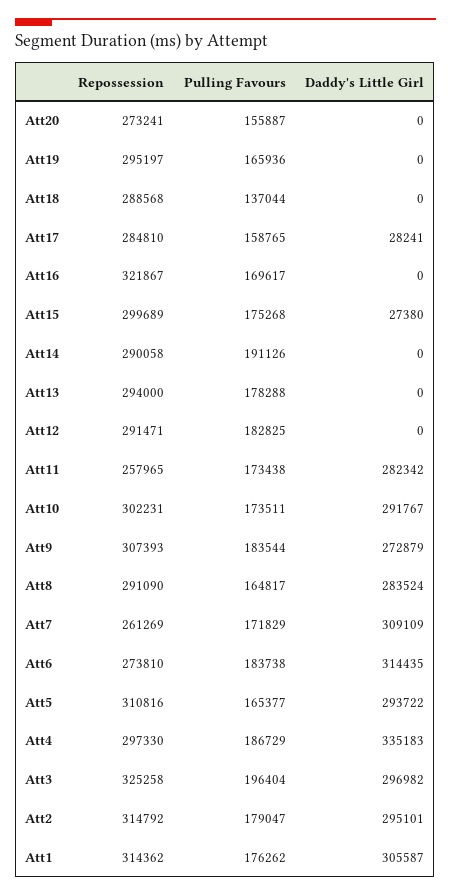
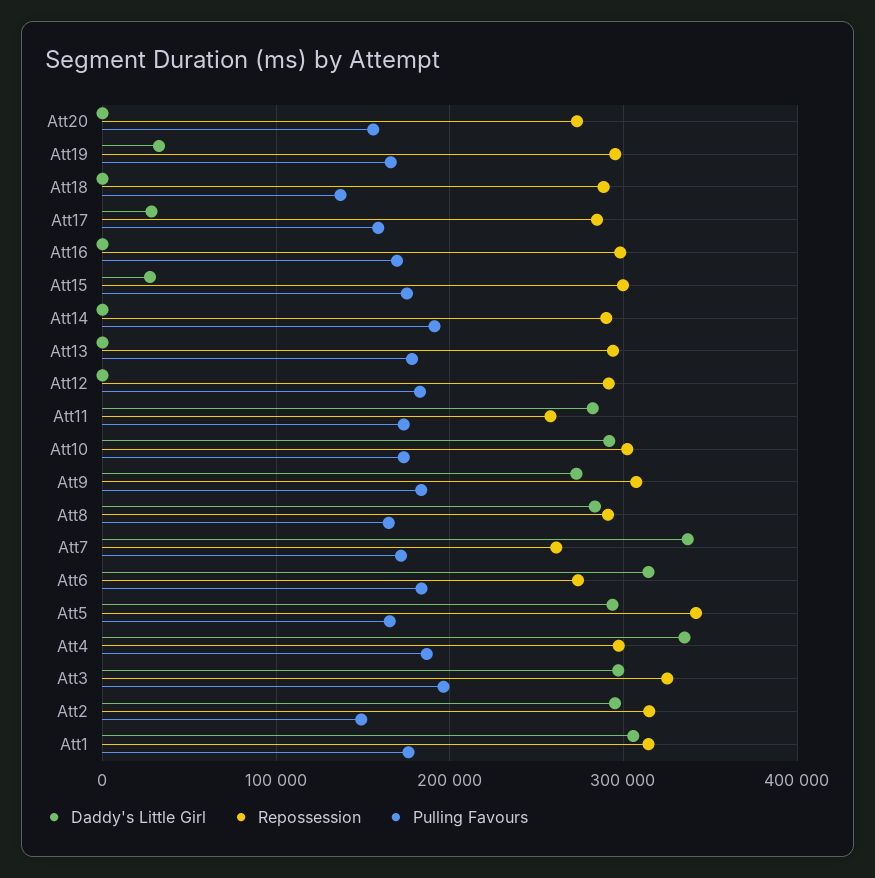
Daddy's Little Girl, Att19: 0 -> 30000
Repossession, Att16: 321867 -> 300000
Daddy's Little Girl, Att7: 309109 -> 340000
Repossession, Att5: 310816 -> 340000
Pulling Favours, Att2: 179047 -> 150000

